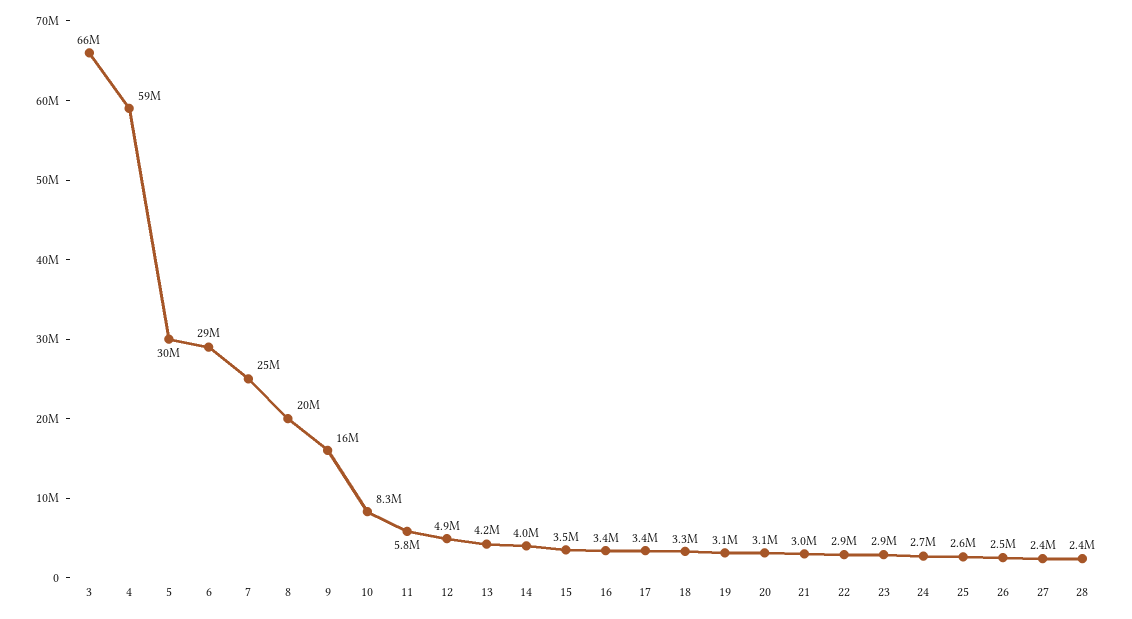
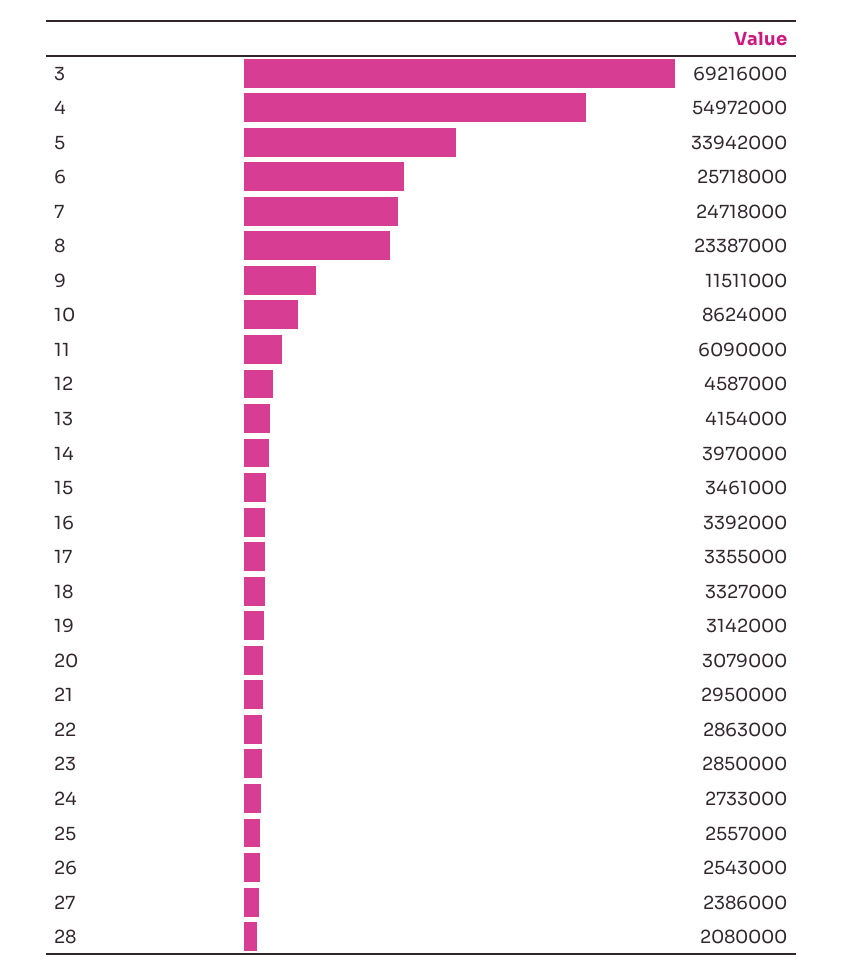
3: 66000000 -> 69216000
4: 59000000 -> 54972000
5: 30000000 -> 33942000
6: 29000000 -> 25718000
8: 20000000 -> 23387000
9: 16000000 -> 11511000
10: 8300000 -> 8624000
11: 5800000 -> 6090000
12: 4900000 -> 4587000
28: 2400000 -> 2080000

